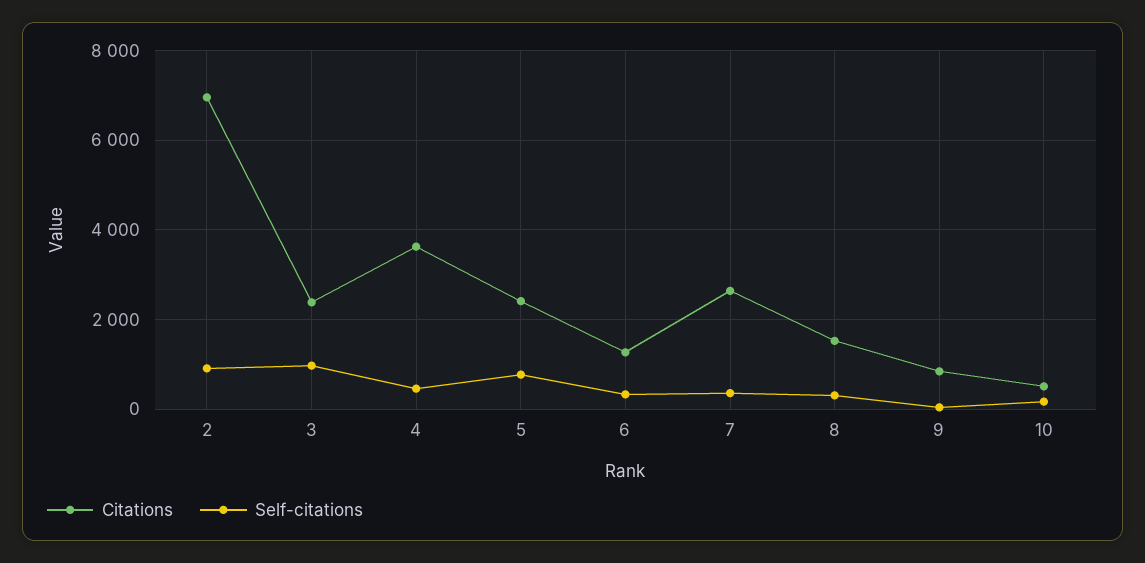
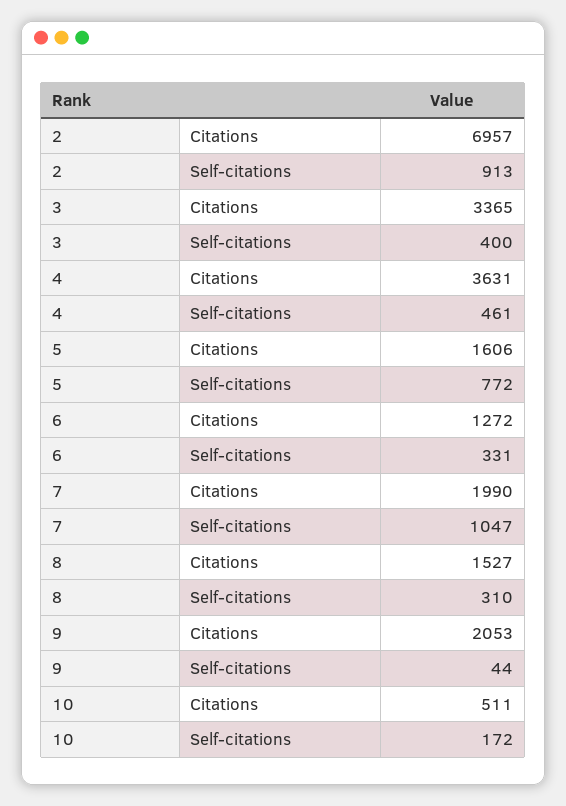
Citations, 3: 2400 -> 3365
Self-citations, 3: 1000 -> 400
Citations, 5: 2400 -> 1606
Citations, 7: 2600 -> 1990
Self-citations, 7: 400 -> 1047
Citations, 9: 800 -> 2053

